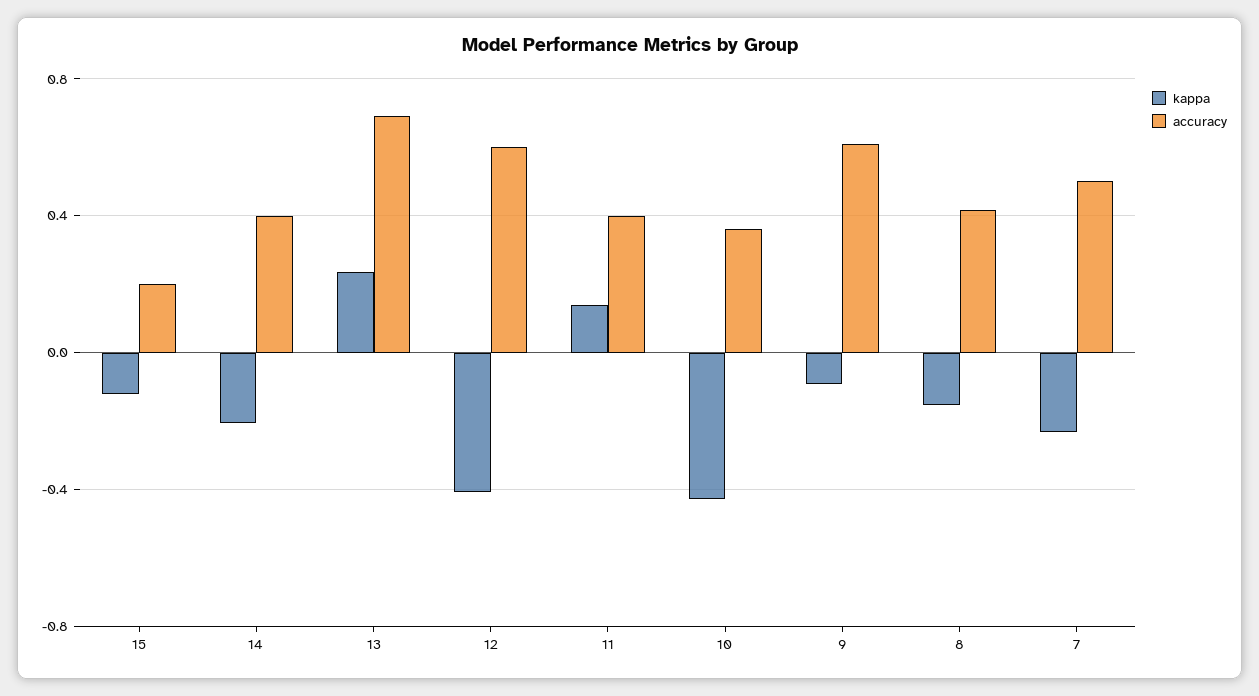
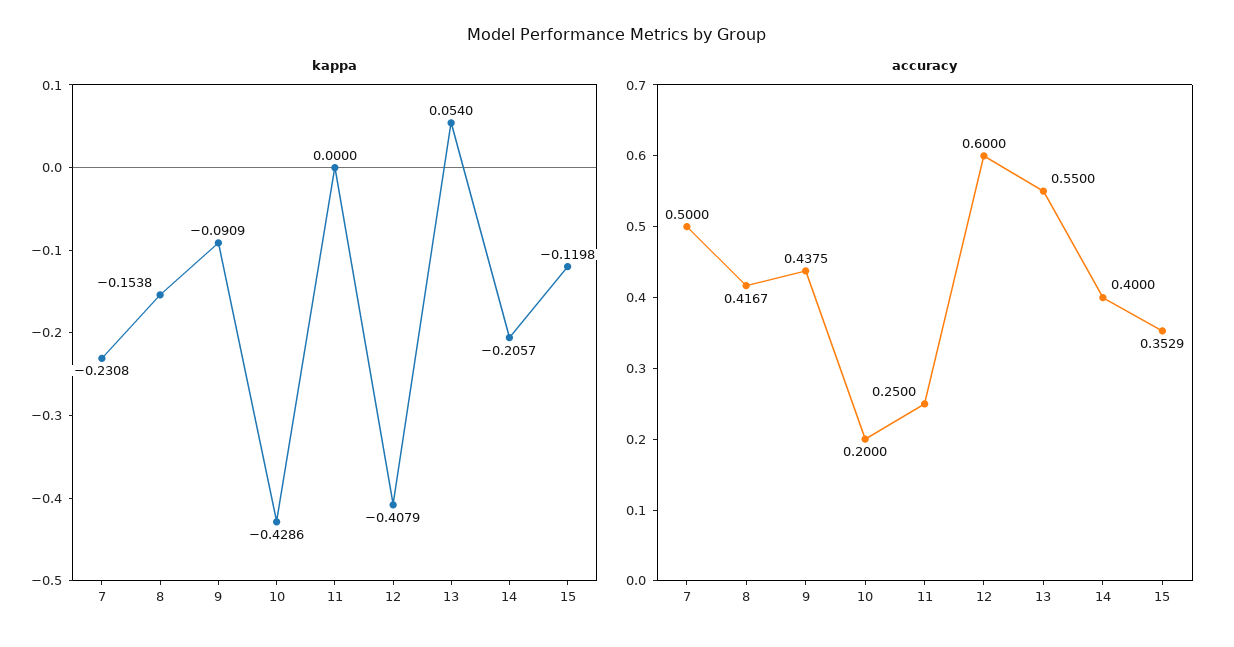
accuracy, 15: 0.2 -> 0.3529
kappa, 13: 0.25 -> 0.054
accuracy, 13: 0.7 -> 0.55
kappa, 11: 0.15 -> 0
accuracy, 11: 0.4 -> 0.25
accuracy, 10: 0.35 -> 0.2
accuracy, 9: 0.6 -> 0.4375

